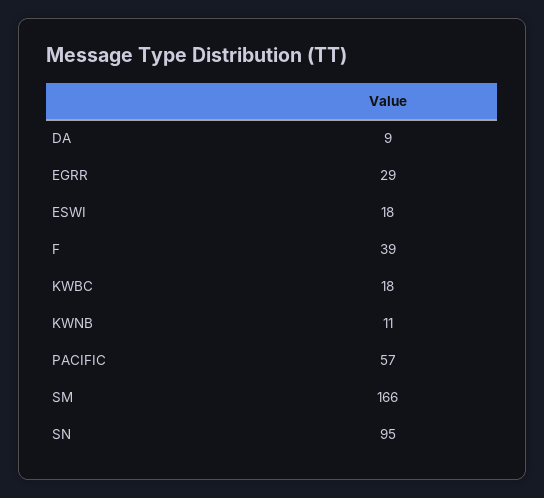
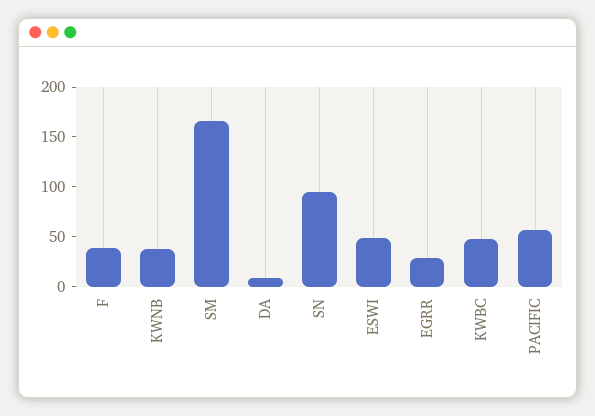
ESWI: 18 -> 50
KWBC: 18 -> 50
KWNB: 11 -> 40

